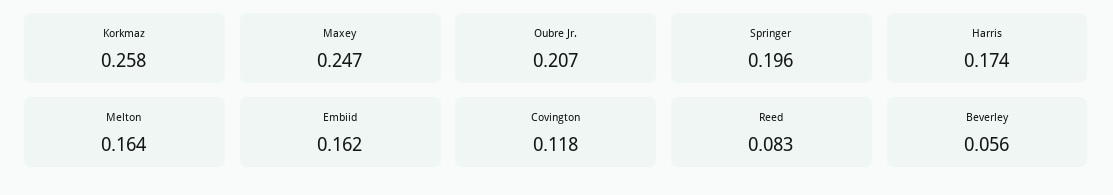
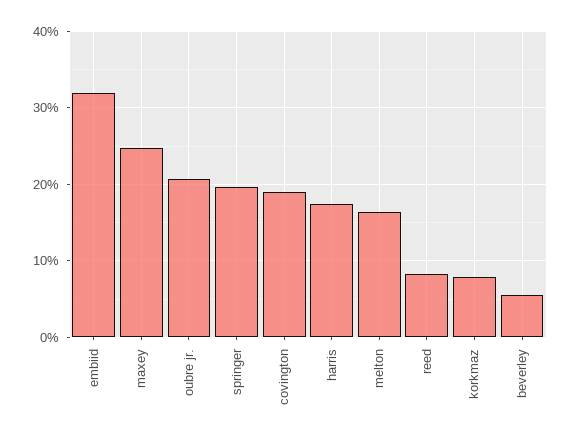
Korkmaz: 0.258 -> 0.08
Embiid: 0.162 -> 0.32
Covington: 0.118 -> 0.19

